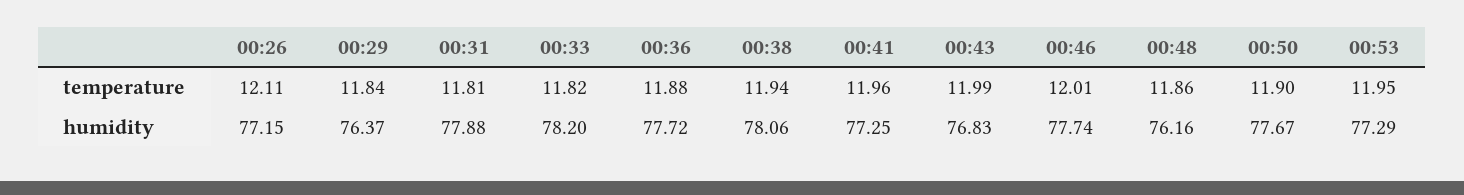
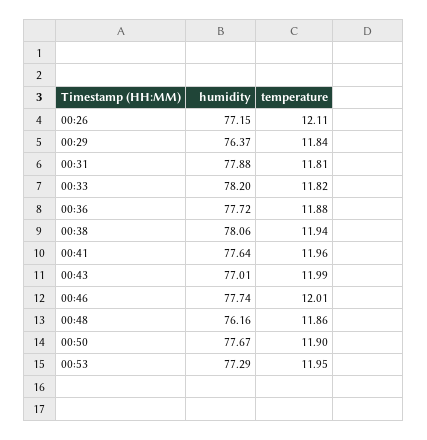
00:41, humidity: 77.25 -> 77.64
00:43, humidity: 76.83 -> 77.01

